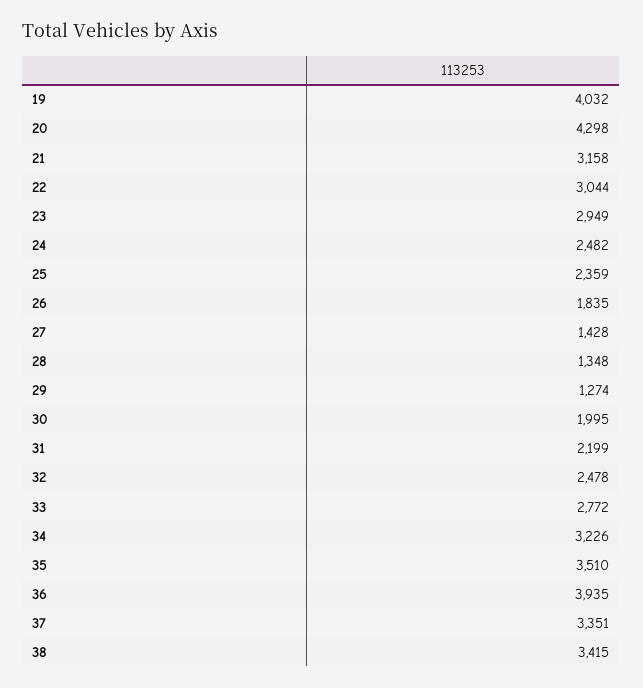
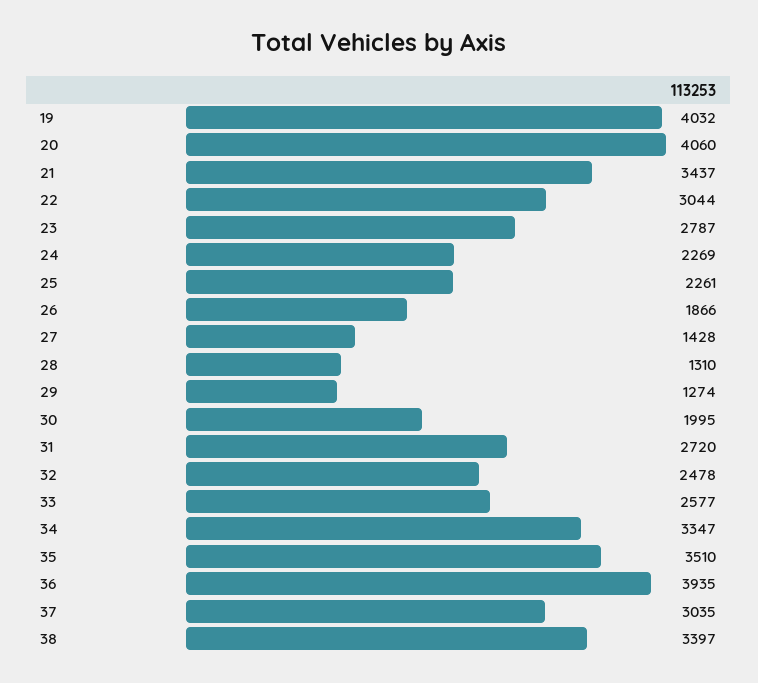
20: 4298 -> 4060
21: 3158 -> 3437
23: 2949 -> 2787
24: 2482 -> 2269
25: 2359 -> 2261
26: 1835 -> 1866
28: 1348 -> 1310
31: 2199 -> 2720
33: 2772 -> 2577
34: 3226 -> 3347
37: 3351 -> 3035
38: 3415 -> 3397

